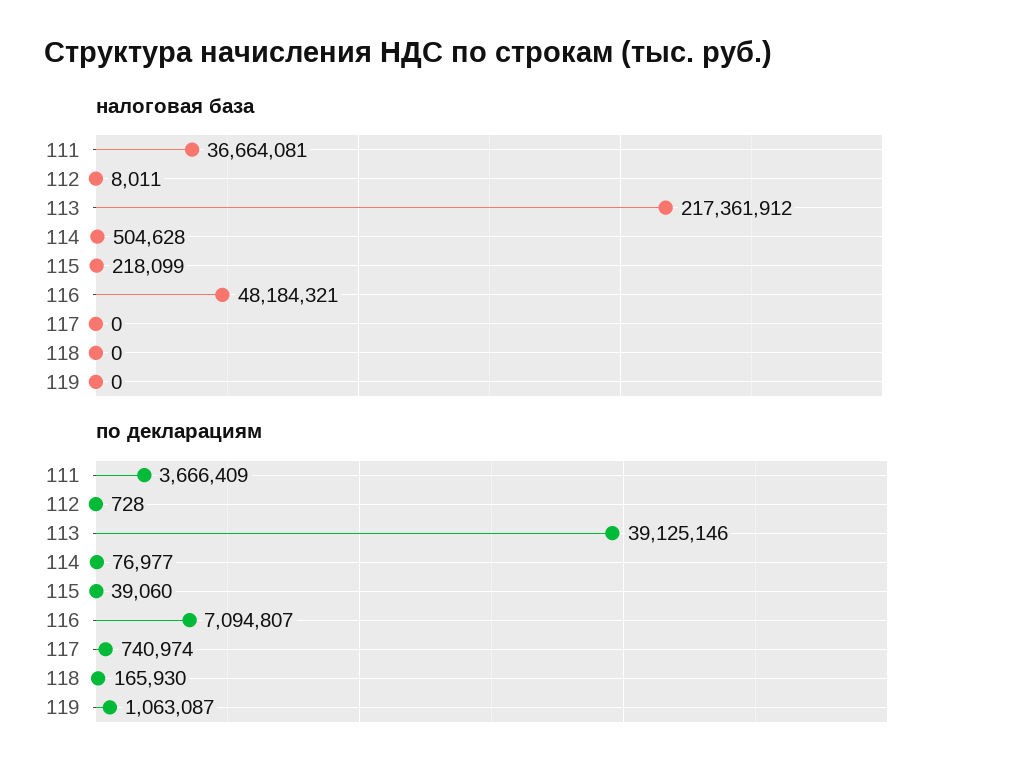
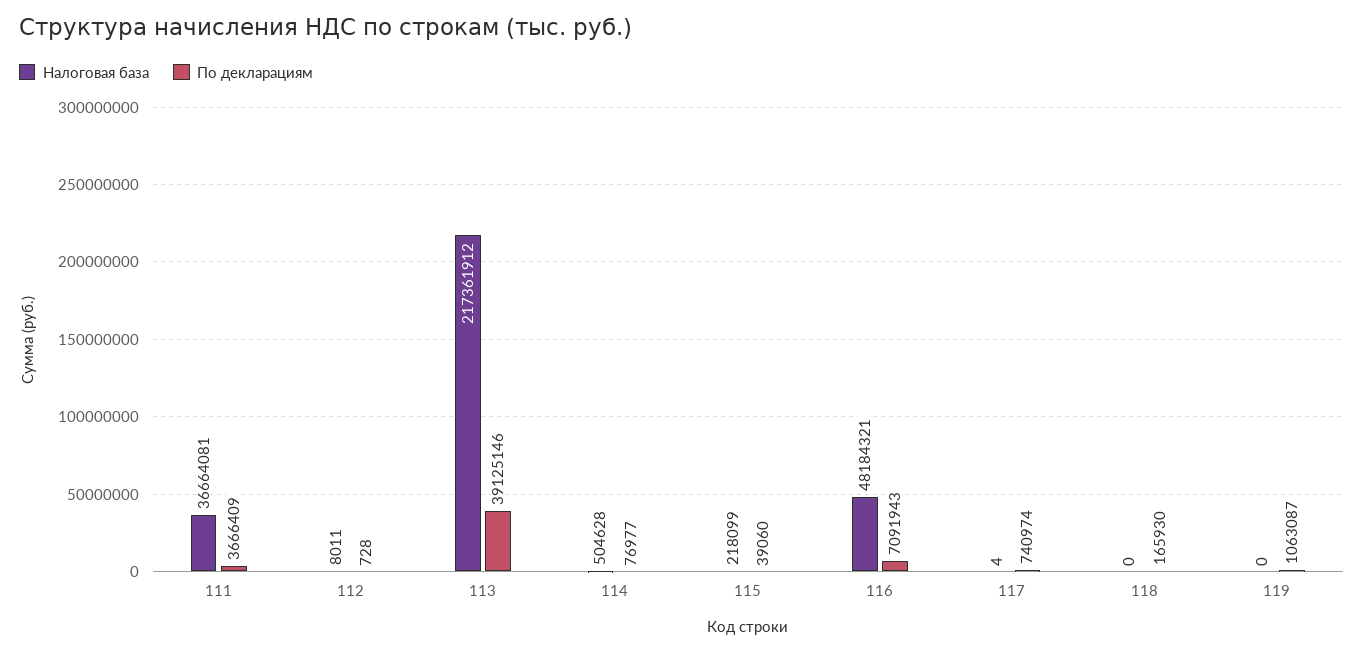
налоговая база, 117: 0 -> 4
по декларациям, 116: 7094807 -> 7091943

